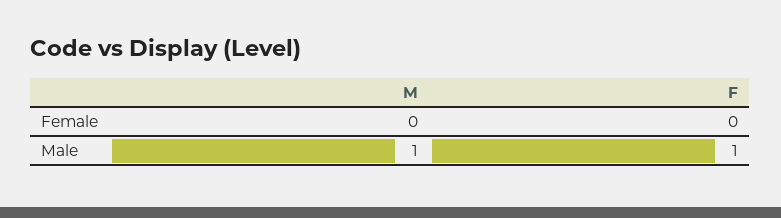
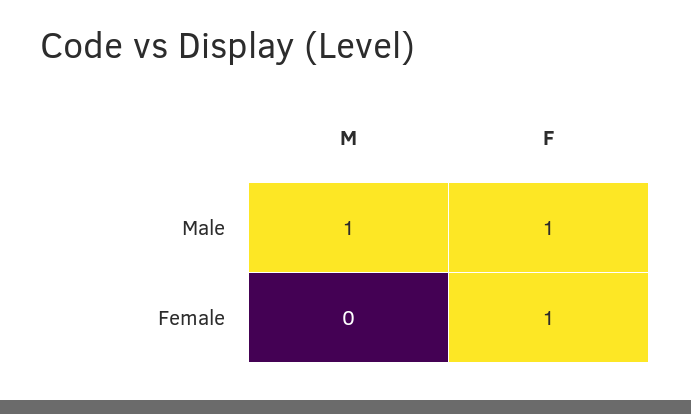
F, Female: 0 -> 1

